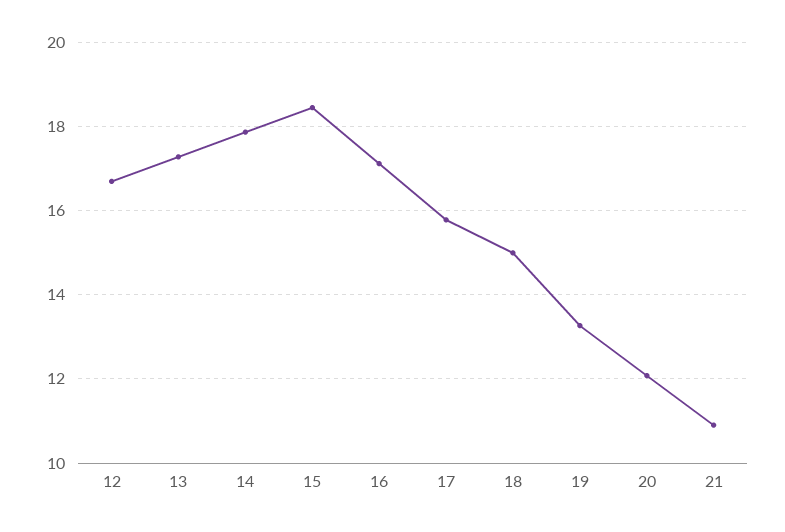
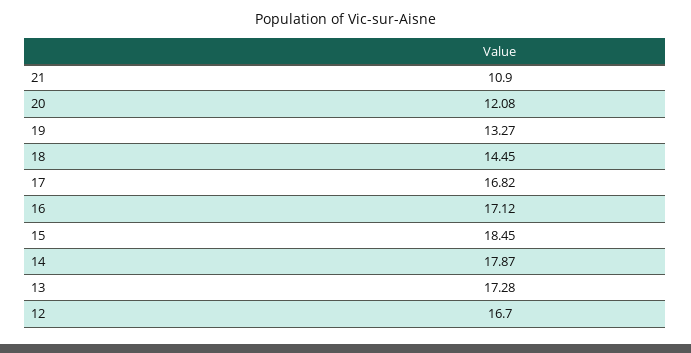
17: 15.8 -> 16.82
18: 15 -> 14.45

